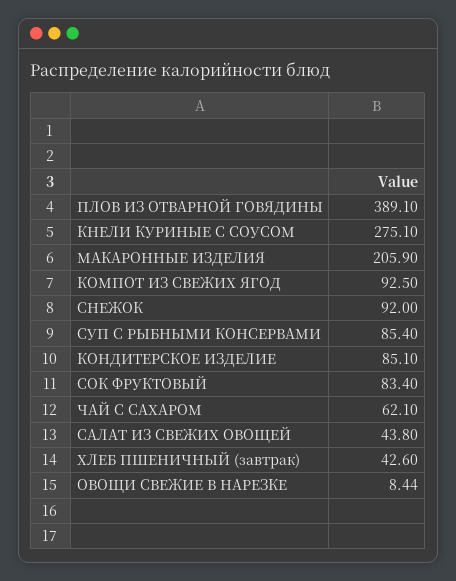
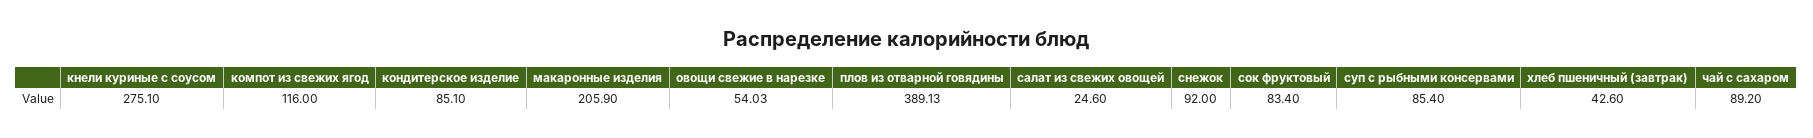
ПЛОВ ИЗ ОТВАРНОЙ ГОВЯДИНЫ: 389.1 -> 389.13
КОМПОТ ИЗ СВЕЖИХ ЯГОД: 92.5 -> 116
ЧАЙ С САХАРОМ: 62.1 -> 89.2
САЛАТ ИЗ СВЕЖИХ ОВОЩЕЙ: 43.8 -> 24.6
ОВОЩИ СВЕЖИЕ В НАРЕЗКЕ: 8.44 -> 54.03

